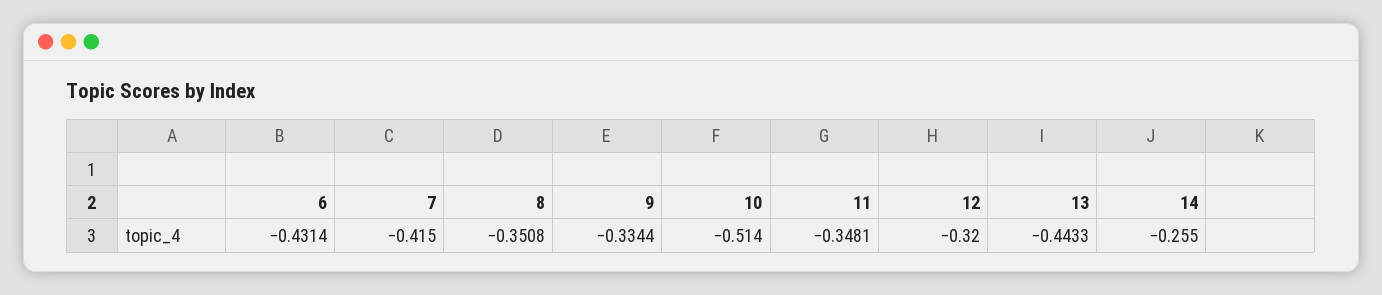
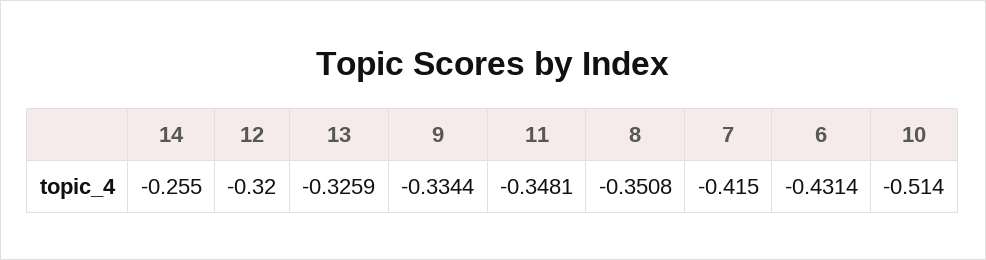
13: -0.4433 -> -0.3259

